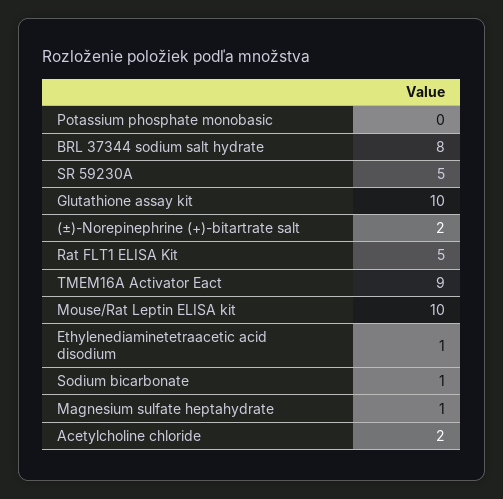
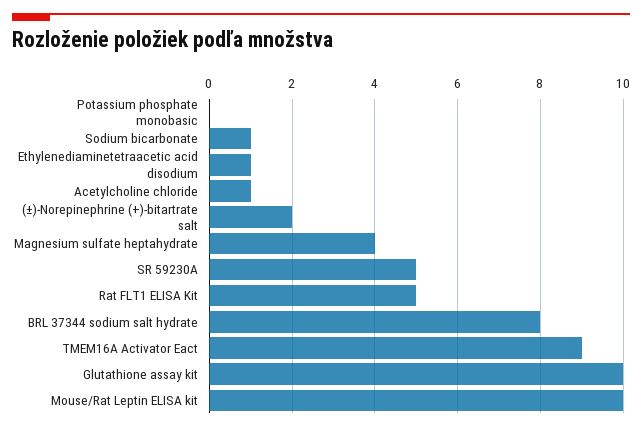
Magnesium sulfate heptahydrate: 1 -> 4
Acetylcholine chloride: 2 -> 1

